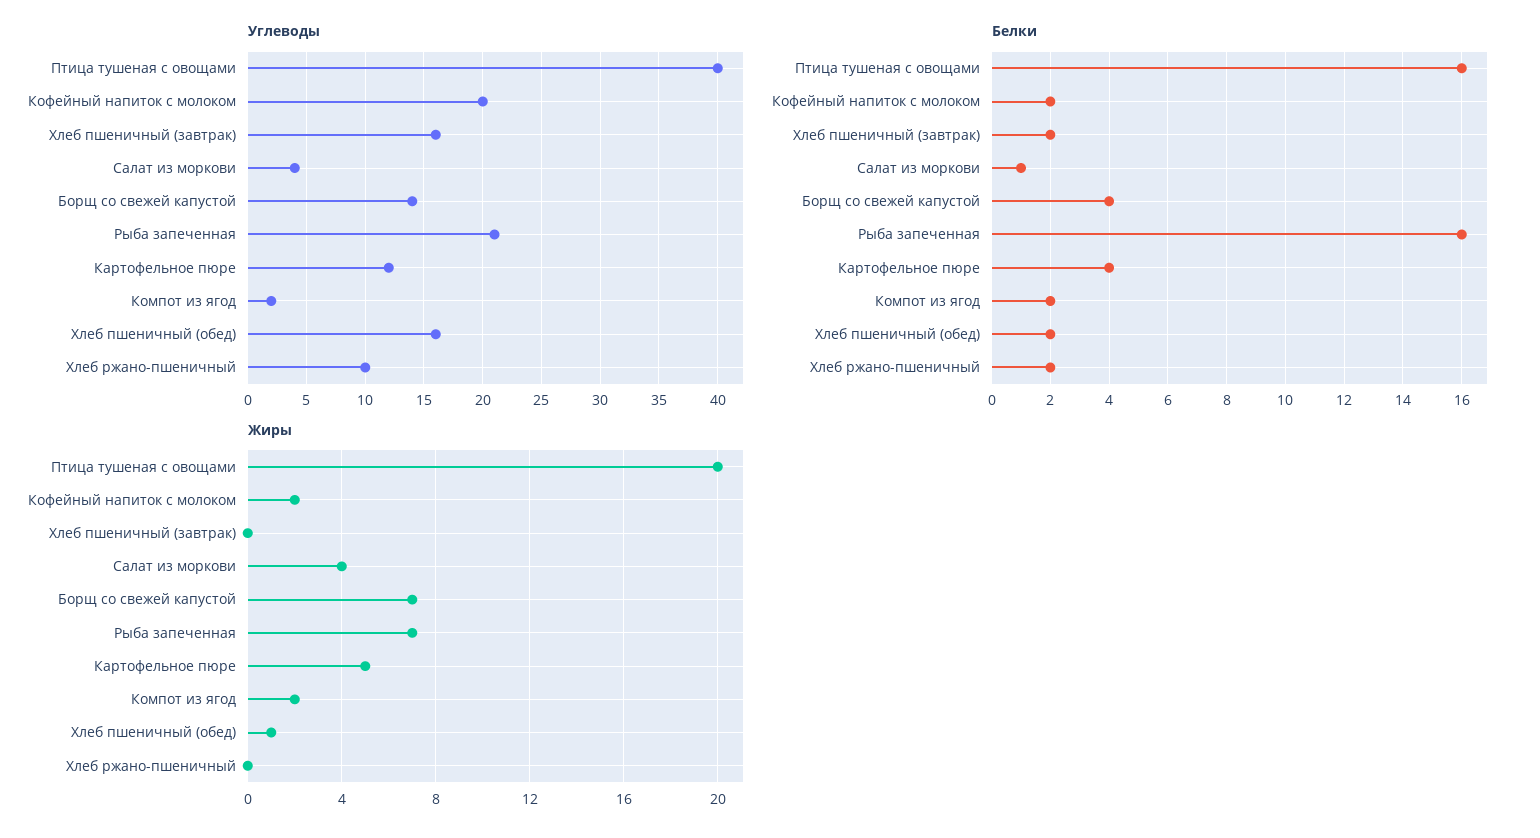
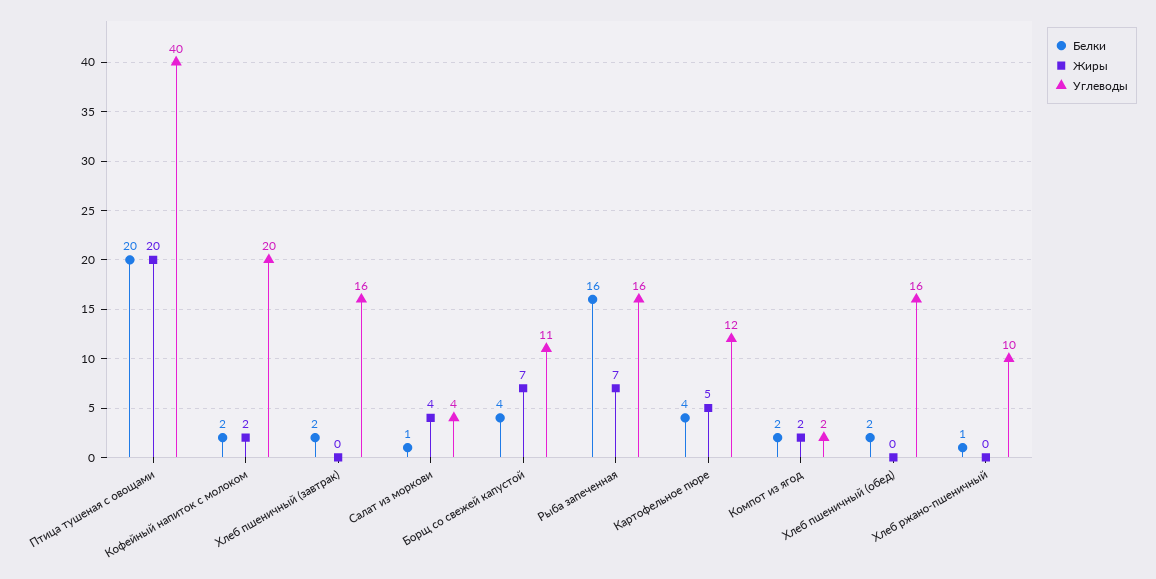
Углеводы, Борщ со свежей капустой: 14 -> 11
Углеводы, Рыба запеченная: 21 -> 16
Белки, Птица тушеная с овощами: 16 -> 20
Белки, Хлеб ржано-пшеничный: 2 -> 1
Жиры, Хлеб пшеничный (обед): 1 -> 0

